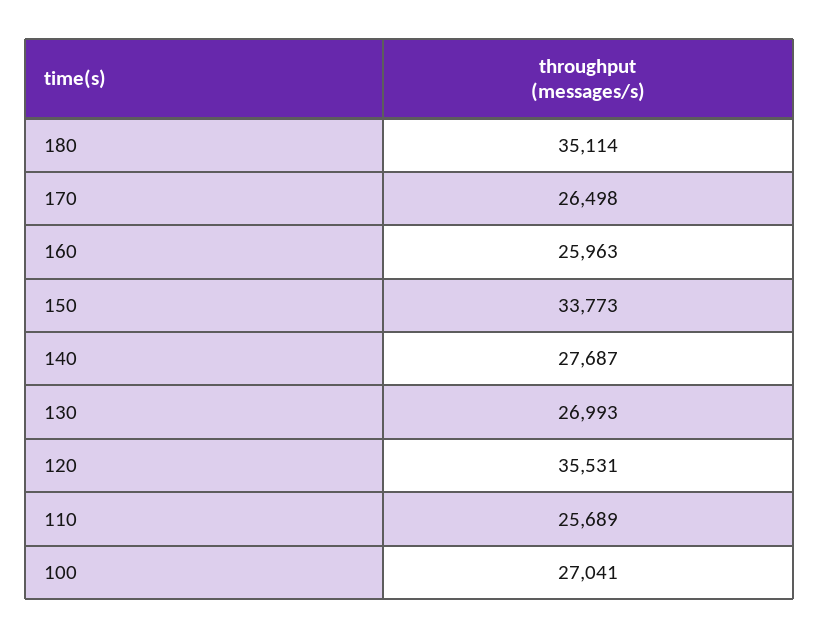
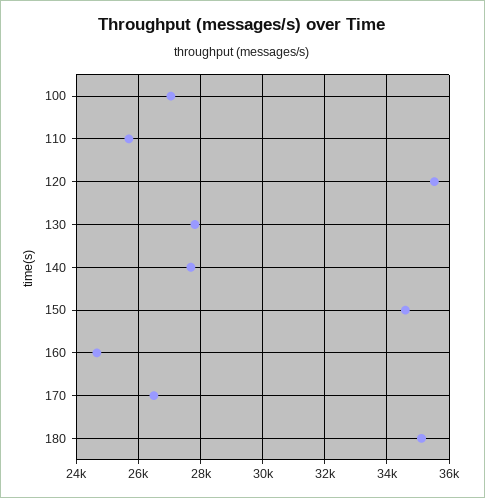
160: 25963 -> 24600
150: 33773 -> 34600
130: 26993 -> 27800

